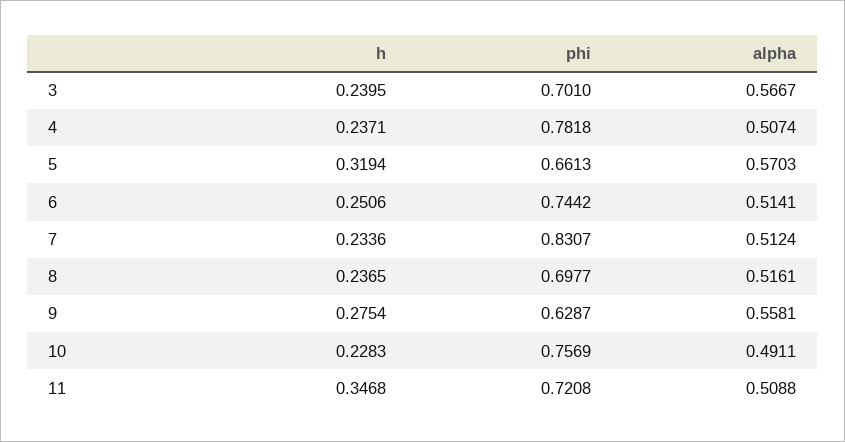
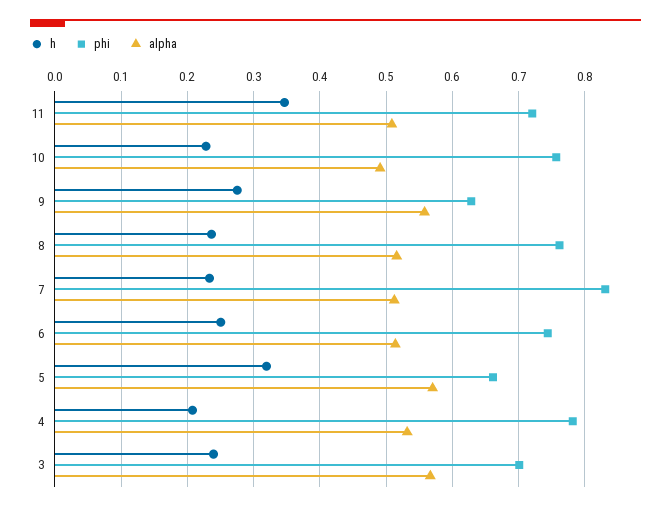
h, 4: 0.2371 -> 0.21
alpha, 4: 0.5074 -> 0.53
phi, 8: 0.6977 -> 0.76

